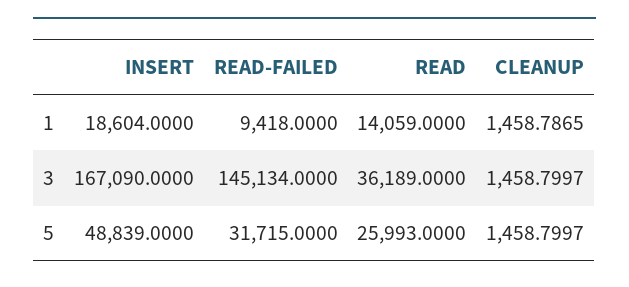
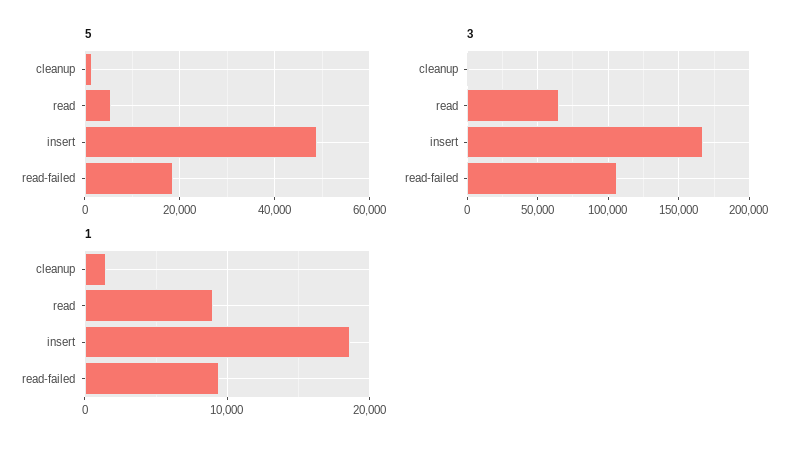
1, READ: 14059 -> 9000
3, READ-FAILED: 145134 -> 105000
3, READ: 36189 -> 65000
5, READ-FAILED: 31715 -> 18000
5, READ: 25993 -> 6000

